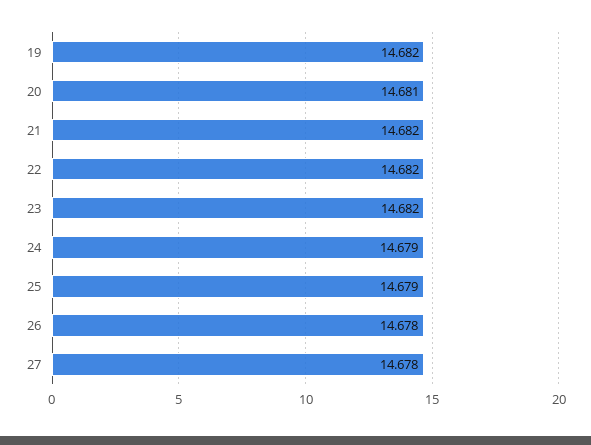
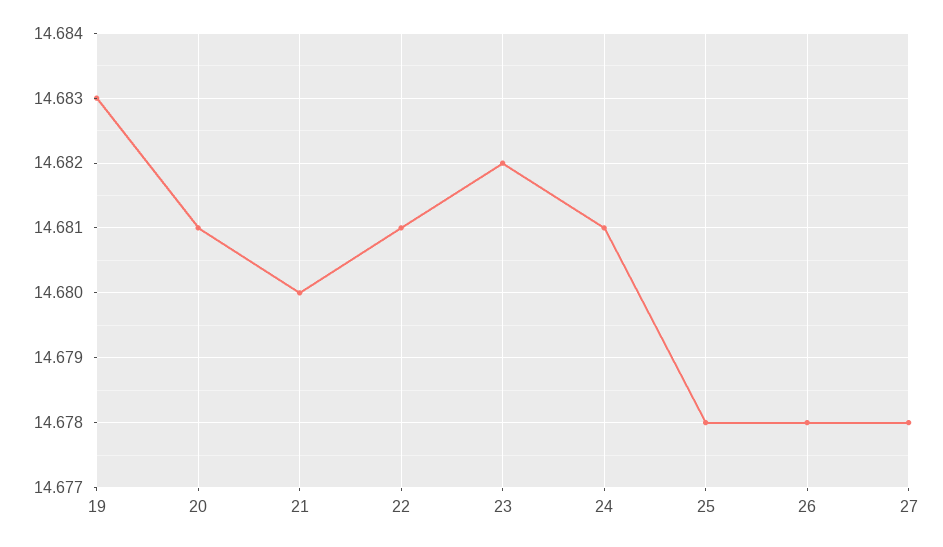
19: 14.682 -> 14.683
21: 14.682 -> 14.68
22: 14.682 -> 14.681
24: 14.679 -> 14.681
25: 14.679 -> 14.678

